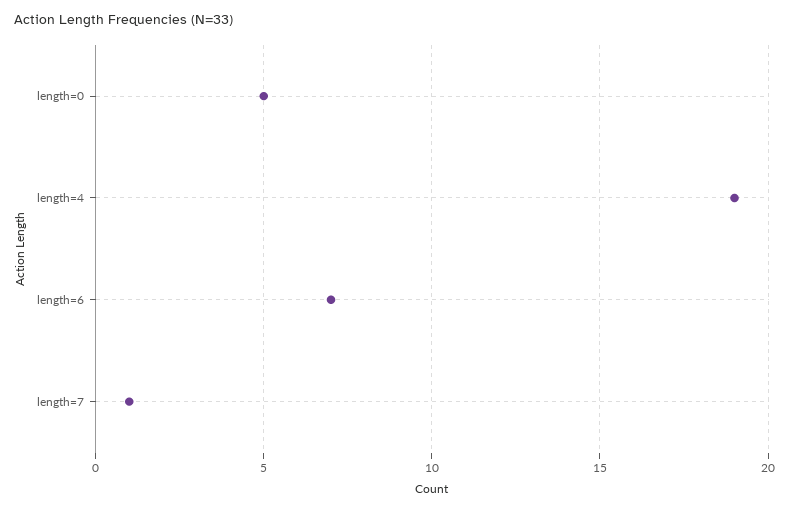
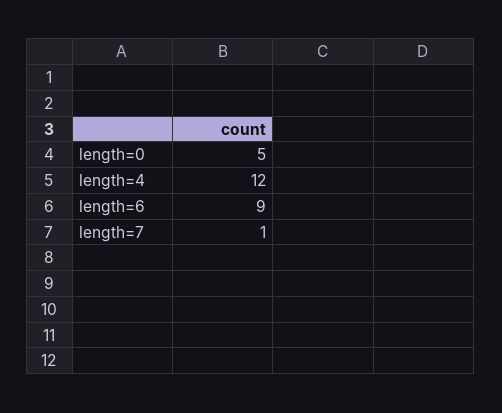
length=4: 19 -> 12
length=6: 7 -> 9

